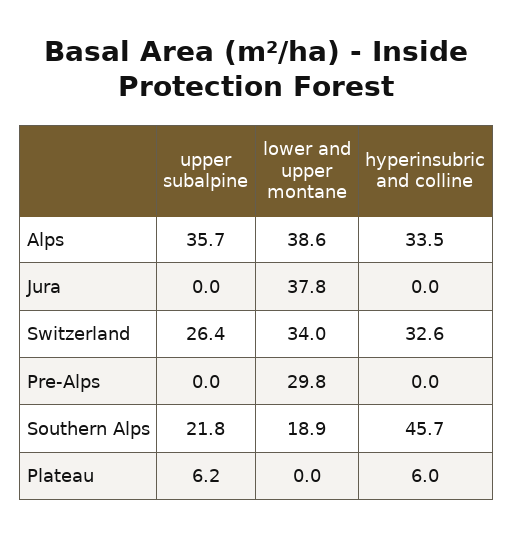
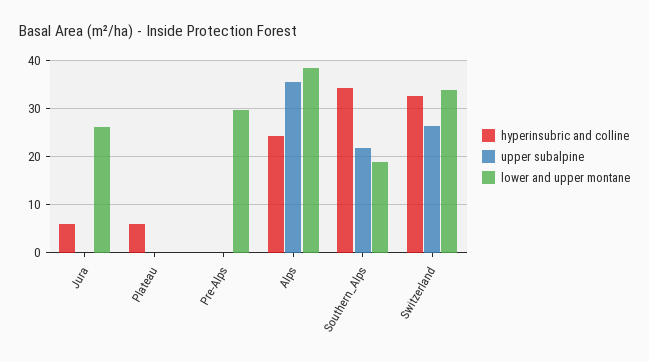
hyperinsubric and colline, Alps: 33.5 -> 24
lower and upper montane, Jura: 37.8 -> 26
hyperinsubric and colline, Jura: 0 -> 6
hyperinsubric and colline, Southern Alps: 45.7 -> 34
upper subalpine, Plateau: 6.2 -> 0

